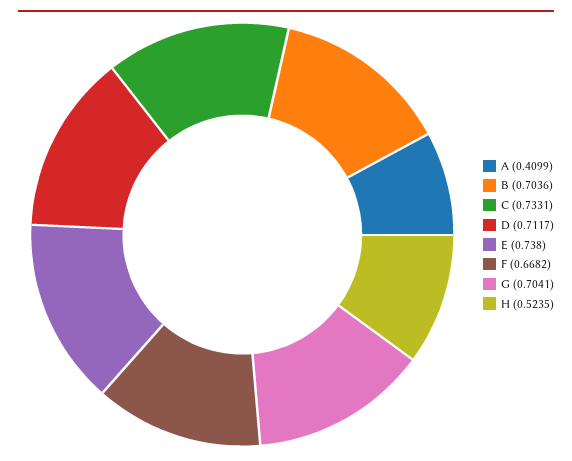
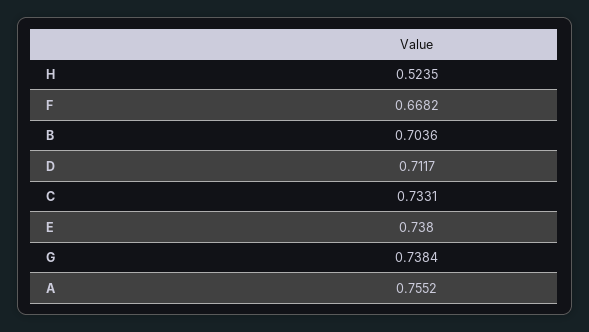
A: 0.4099 -> 0.7552
G: 0.7041 -> 0.7384

